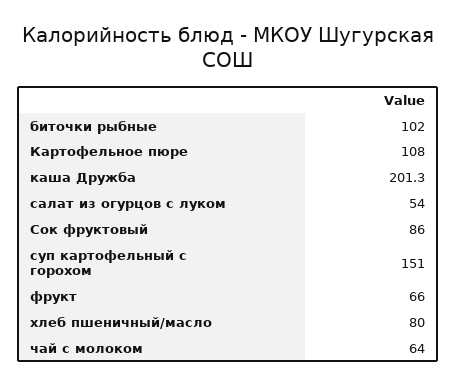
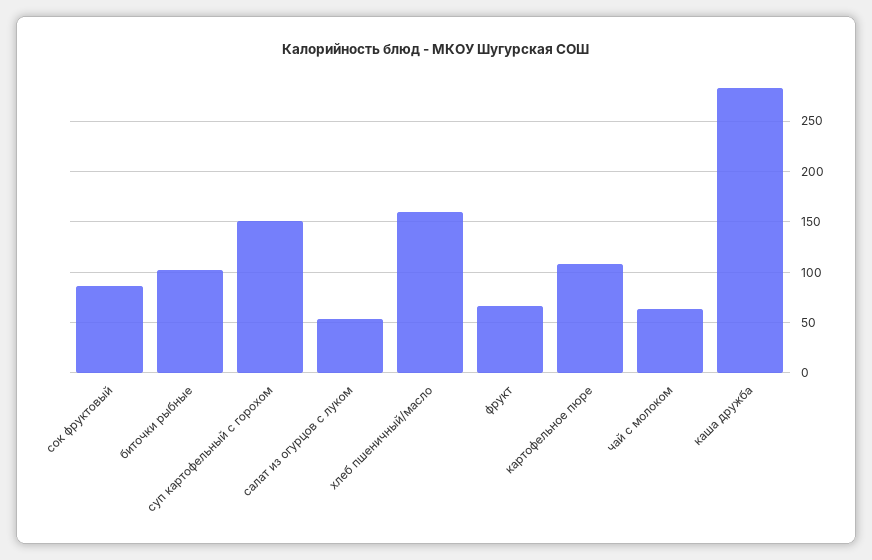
каша Дружба: 201.3 -> 280
хлеб пшеничный/масло: 80 -> 160

